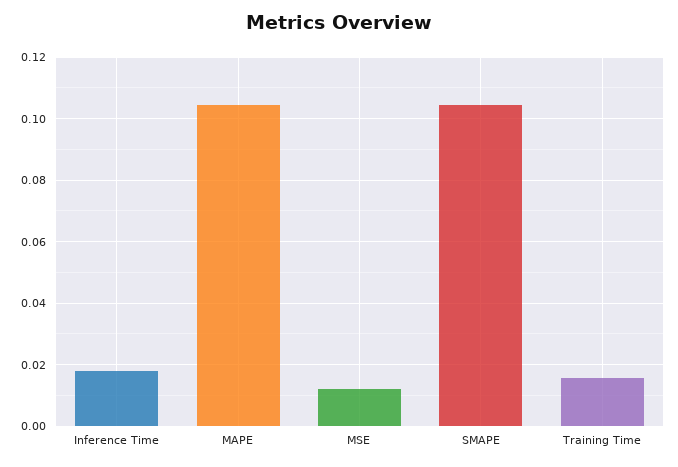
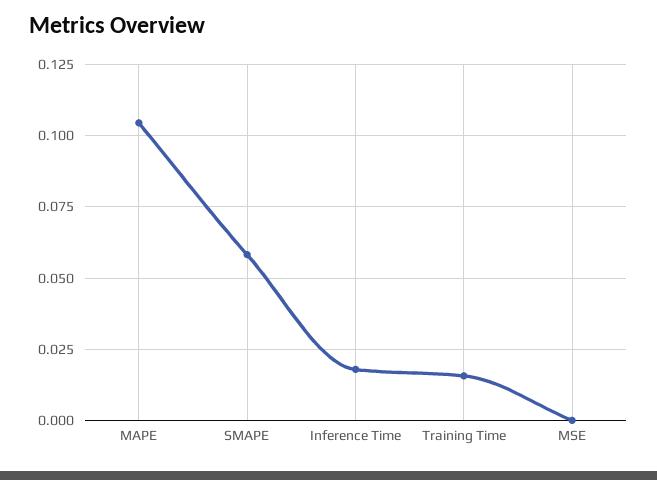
MSE: 0.012 -> 0
SMAPE: 0.104 -> 0.0575

